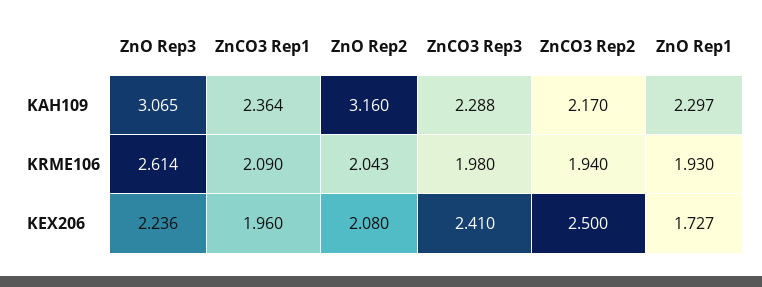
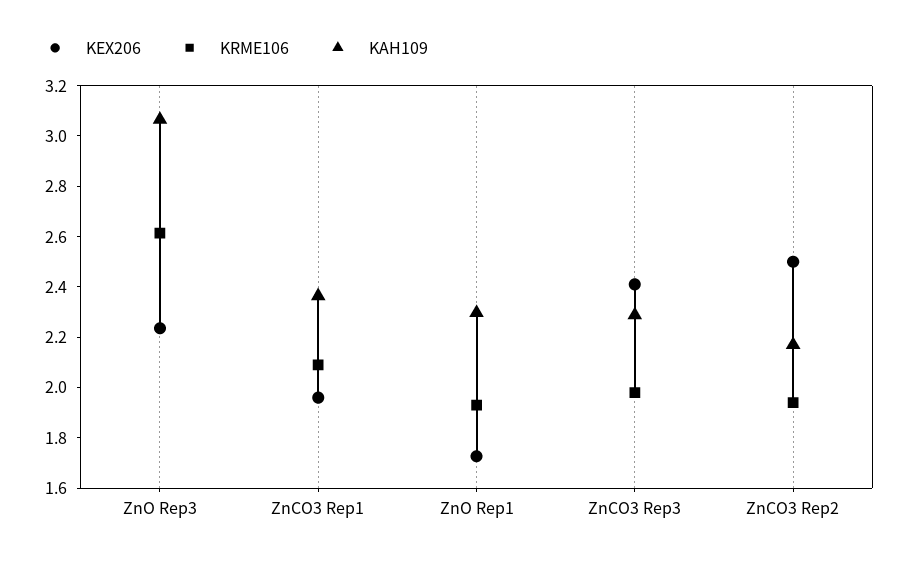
KAH109, ZnO Rep2: 3.16 -> none
KRME106, ZnO Rep2: 2.043 -> none
KEX206, ZnO Rep2: 2.08 -> none

